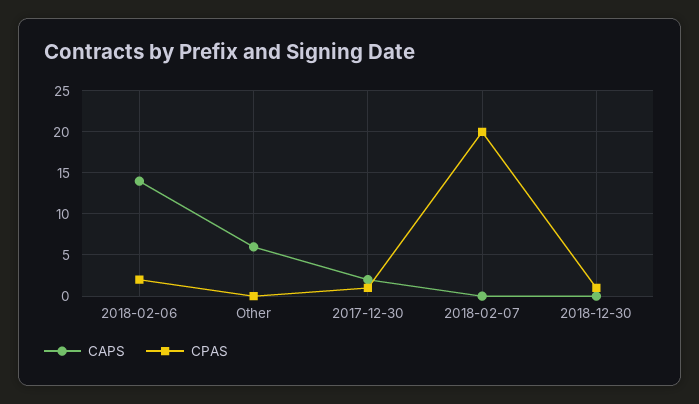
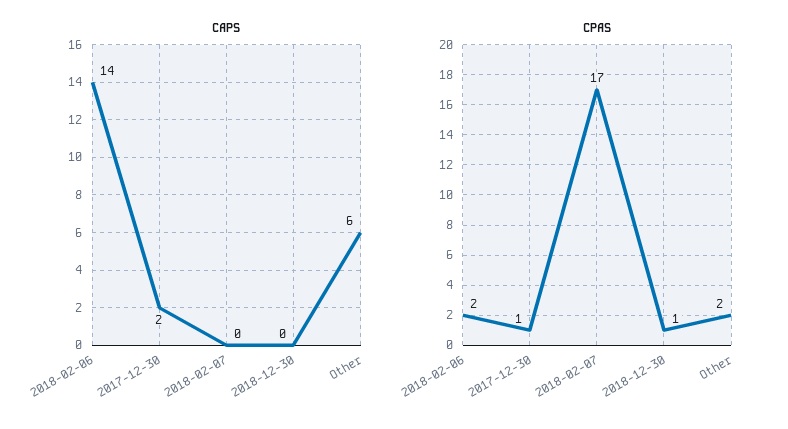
CPAS, Other: 0 -> 2
CPAS, 2018-02-07: 20 -> 17

